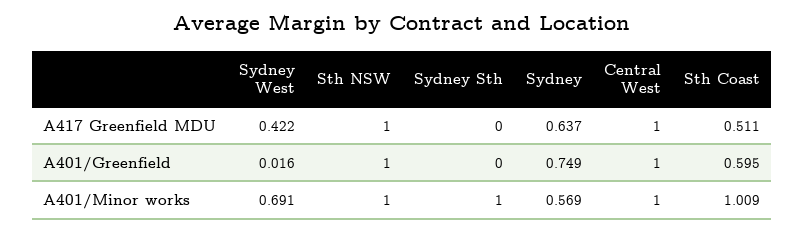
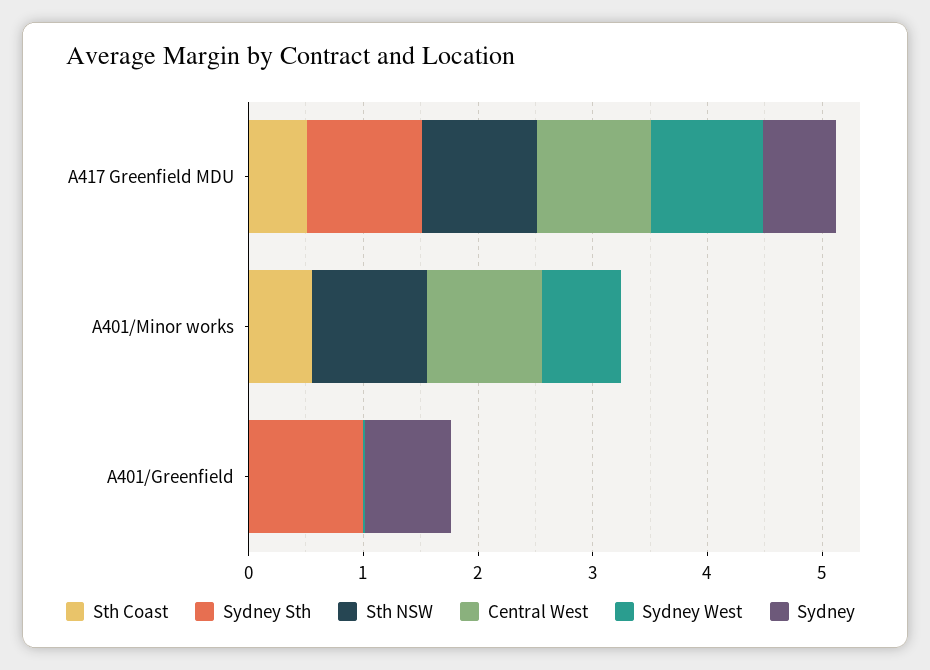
Sydney West, A417 Greenfield MDU: 0.422 -> 1
Sydney Sth, A417 Greenfield MDU: 0 -> 1
Sth NSW, A401/Greenfield: 1 -> 0
Sydney Sth, A401/Greenfield: 0 -> 1
Central West, A401/Greenfield: 1 -> 0
Sth Coast, A401/Greenfield: 0.595 -> 0
Sydney Sth, A401/Minor works: 1 -> 0
Sydney, A401/Minor works: 0.569 -> 0
Sth Coast, A401/Minor works: 1.009 -> 0.6

